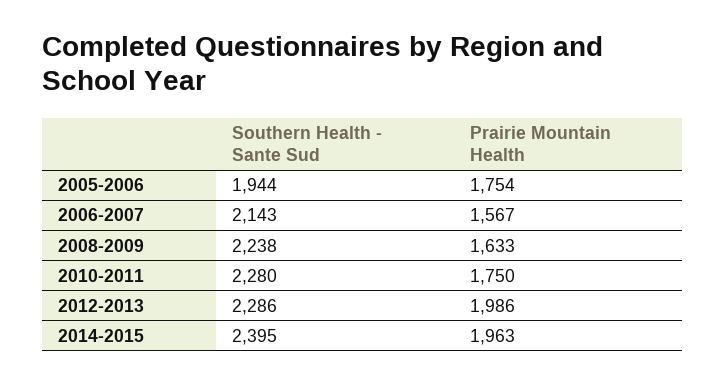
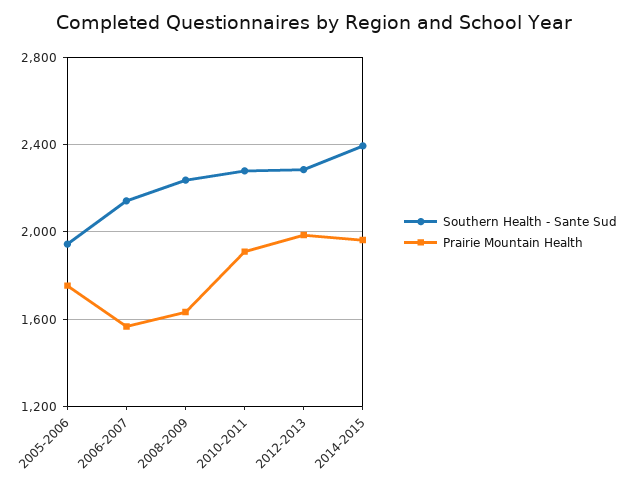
Prairie Mountain Health, 2010-2011: 1750 -> 1900

